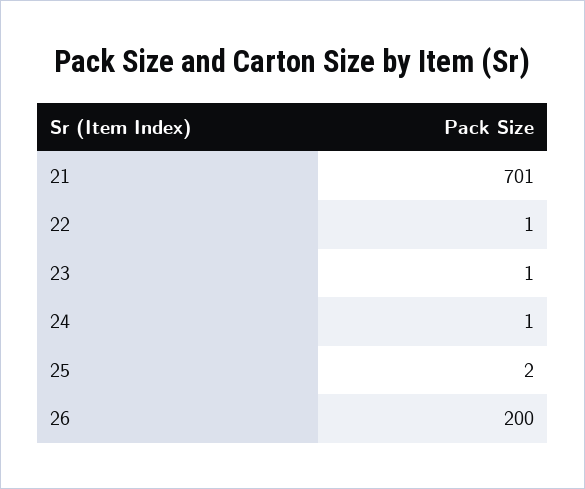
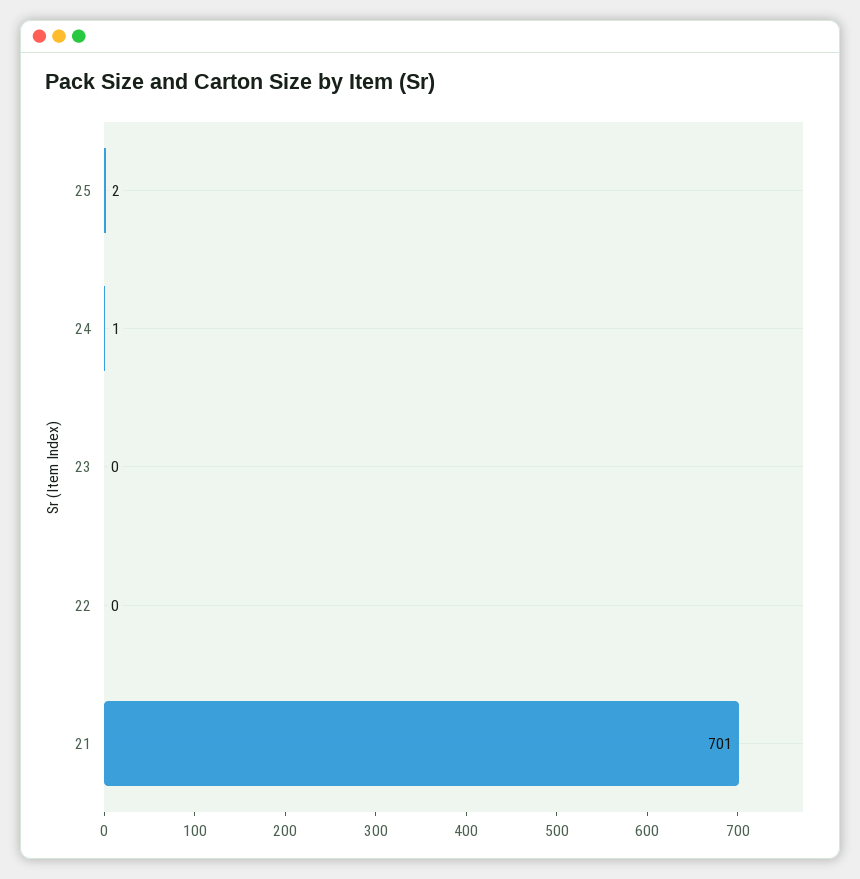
22: 1 -> 0
23: 1 -> 0
26: 200 -> none

